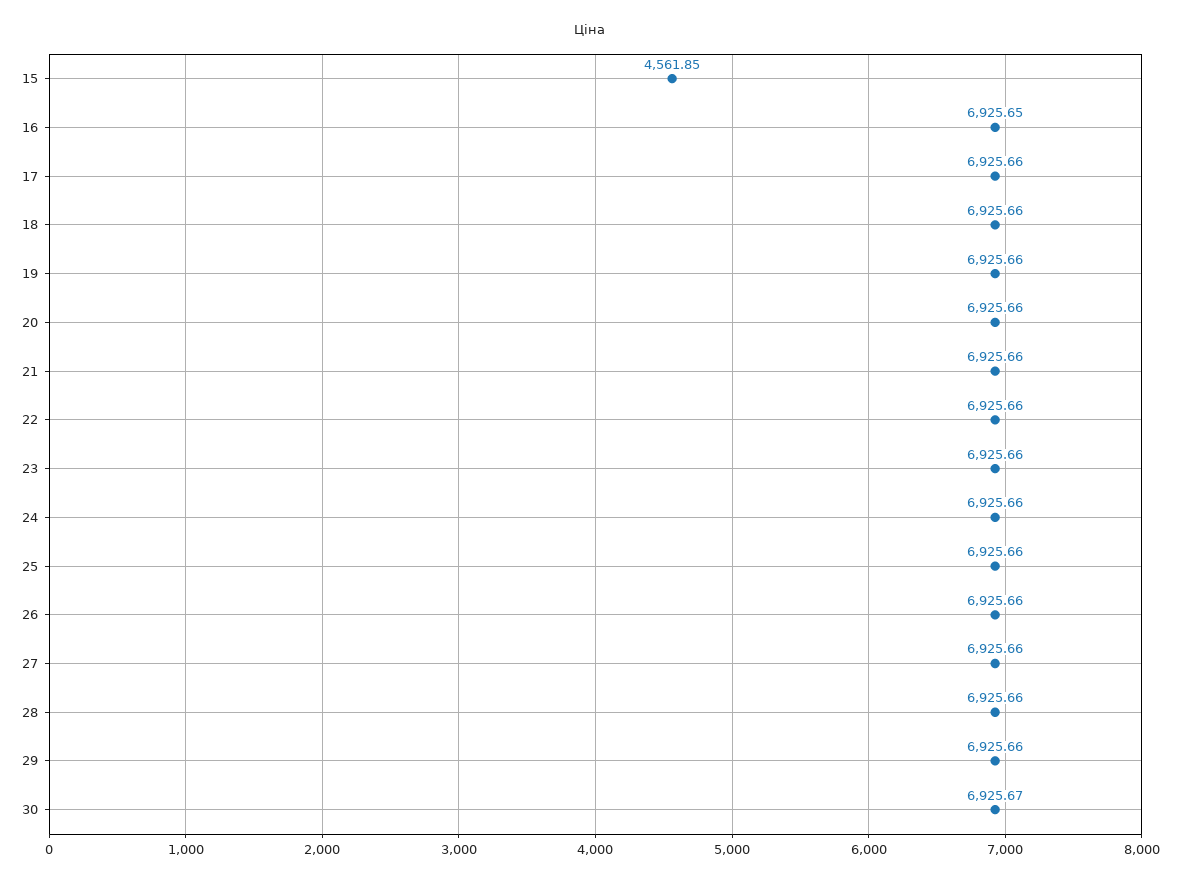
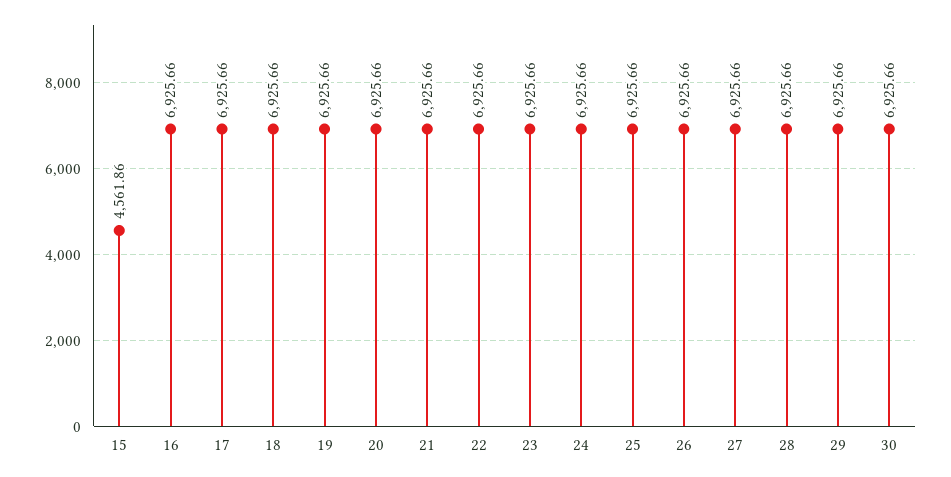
15: 4561.85 -> 4561.86
16: 6925.65 -> 6925.66
30: 6925.67 -> 6925.66

